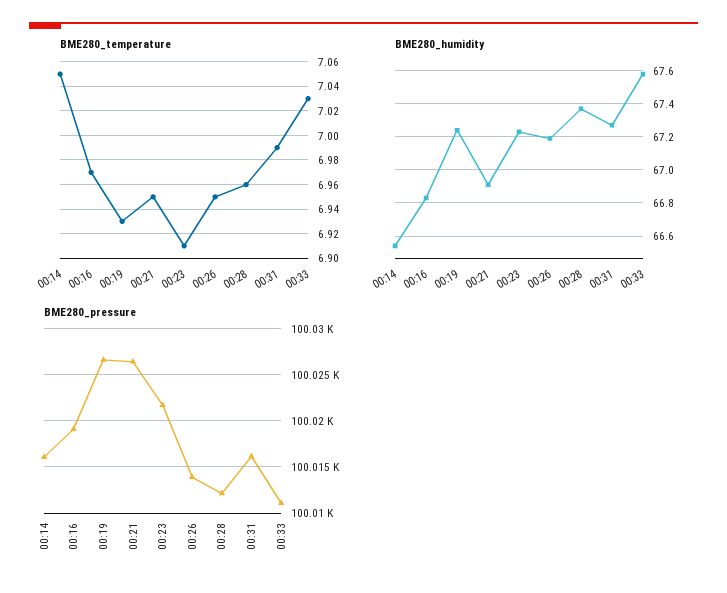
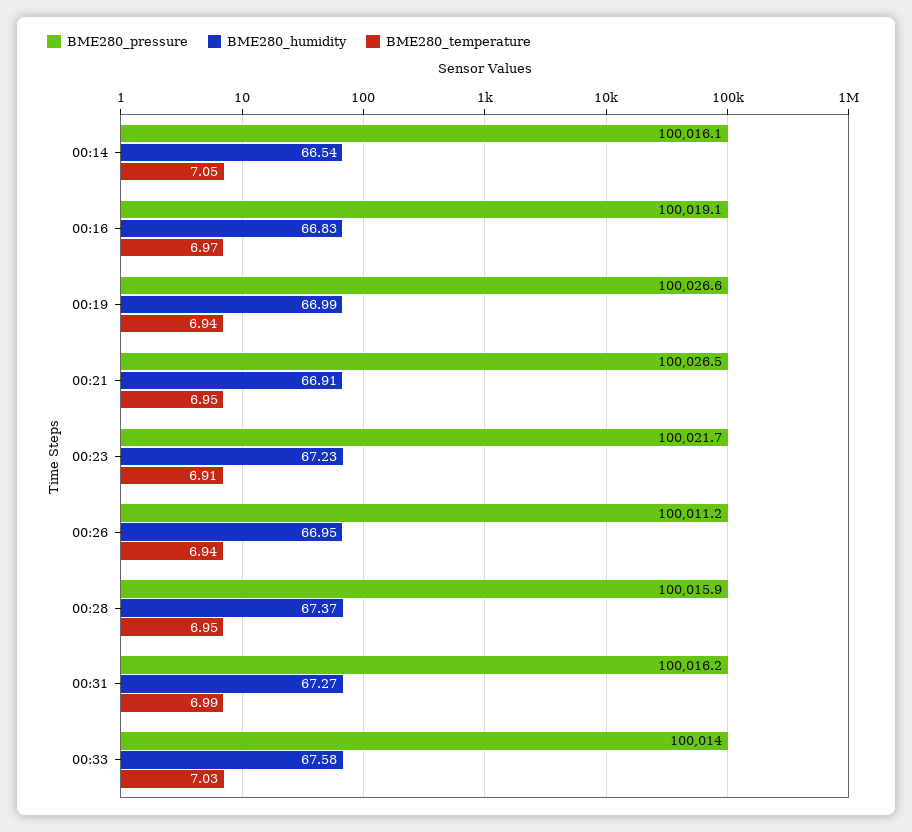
BME280_temperature, 00:19: 6.93 -> 6.94
BME280_temperature, 00:26: 6.95 -> 6.94
BME280_temperature, 00:28: 6.96 -> 6.95
BME280_humidity, 00:19: 67.25 -> 66.99
BME280_humidity, 00:26: 67.2 -> 66.95
BME280_pressure, 00:26: 100014 -> 100011.2
BME280_pressure, 00:28: 100012 -> 100015.9
BME280_pressure, 00:33: 100011 -> 100014

